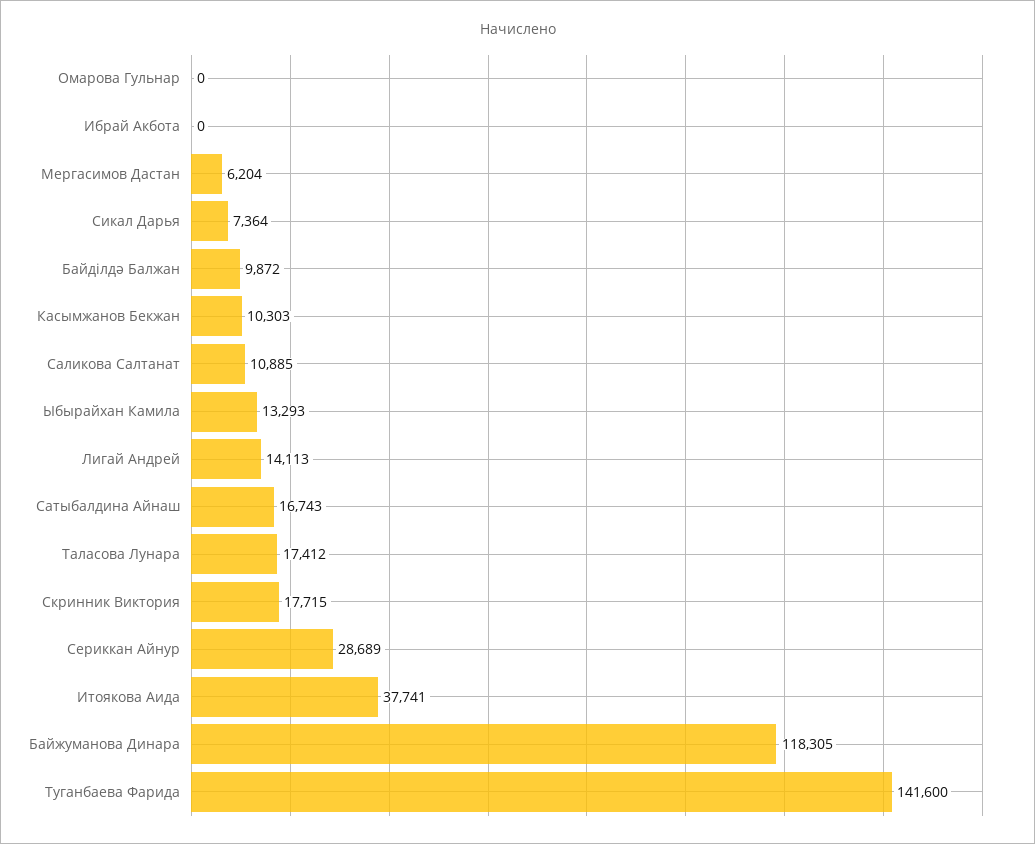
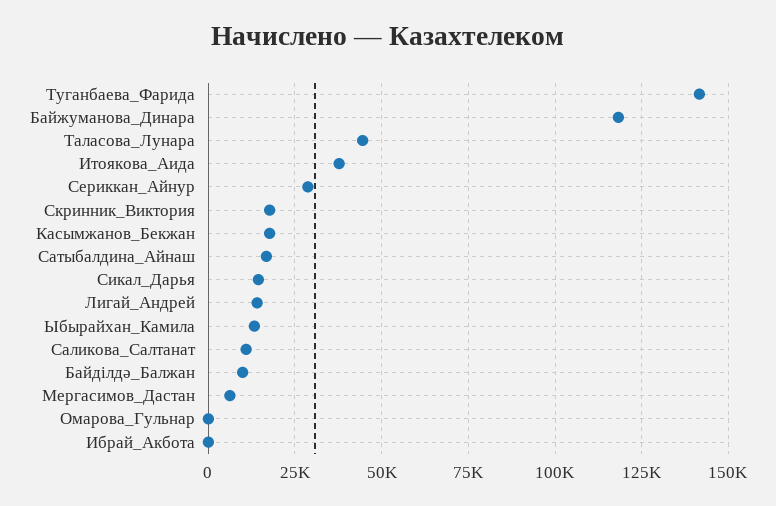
Сикал Дарья: 7364 -> 15000
Касымжанов Бекжан: 10303 -> 17500
Таласова Лунара: 17412 -> 45000

